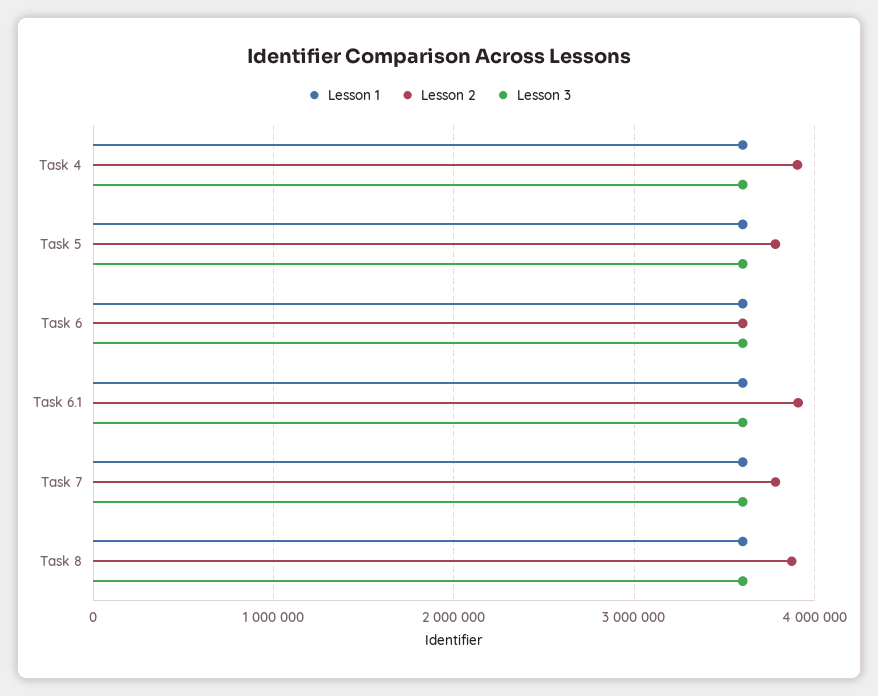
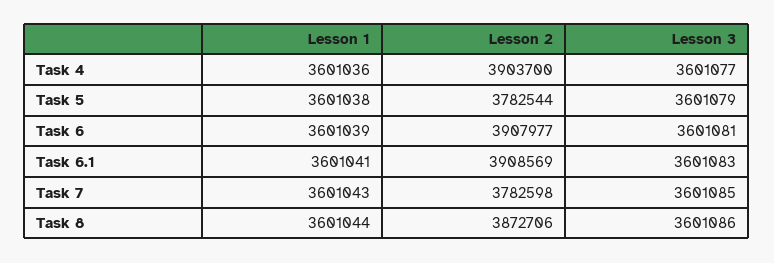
Lesson 2, Task 6: 3600000 -> 3907977

